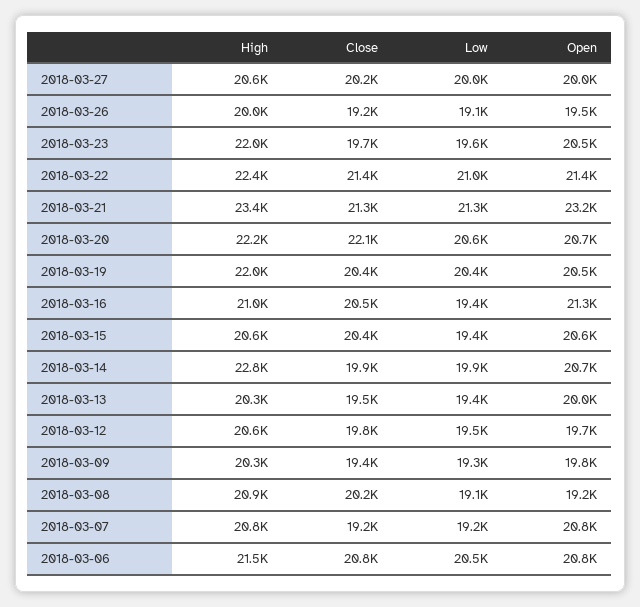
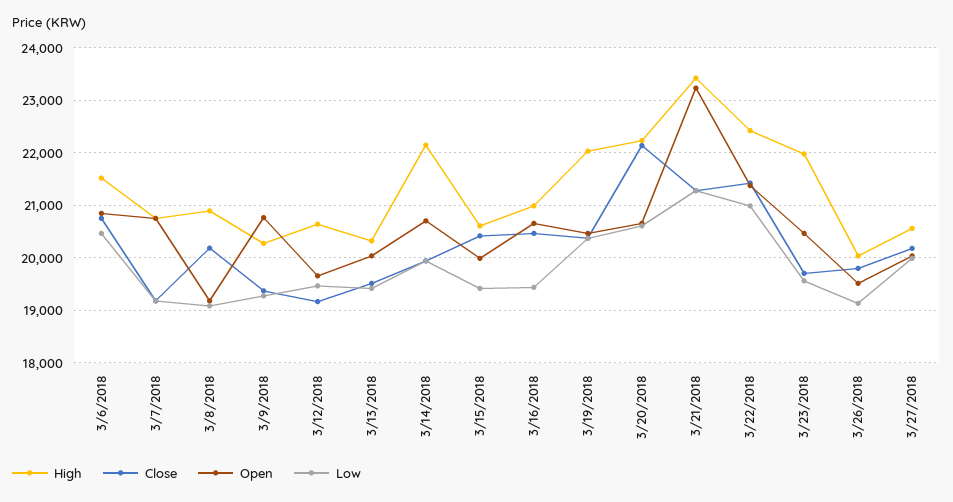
Close, 2018-03-26: 19200 -> 19800
Open, 2018-03-16: 21300 -> 20600
Open, 2018-03-15: 20600 -> 20000
High, 2018-03-14: 22800 -> 22200
Close, 2018-03-12: 19800 -> 19200
Open, 2018-03-09: 19800 -> 20800

